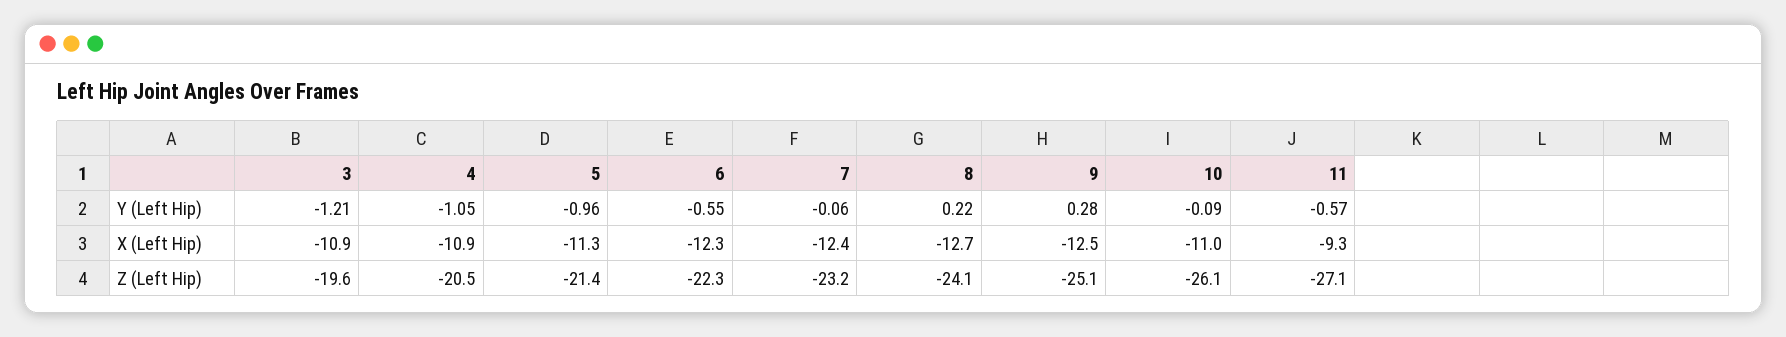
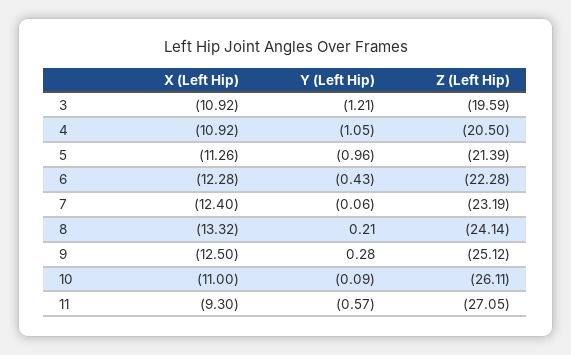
6, Y (Left Hip): -0.55 -> -0.43
8, Y (Left Hip): 0.22 -> 0.21
8, X (Left Hip): -12.7 -> -13.32

